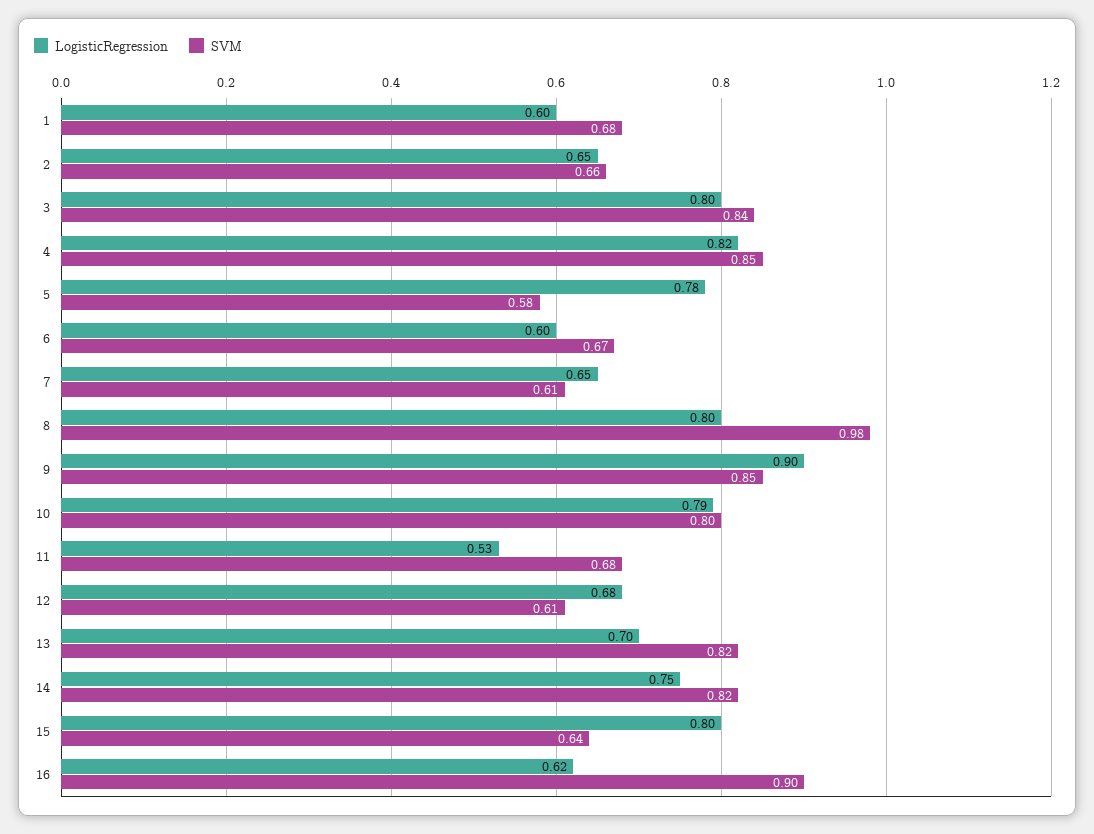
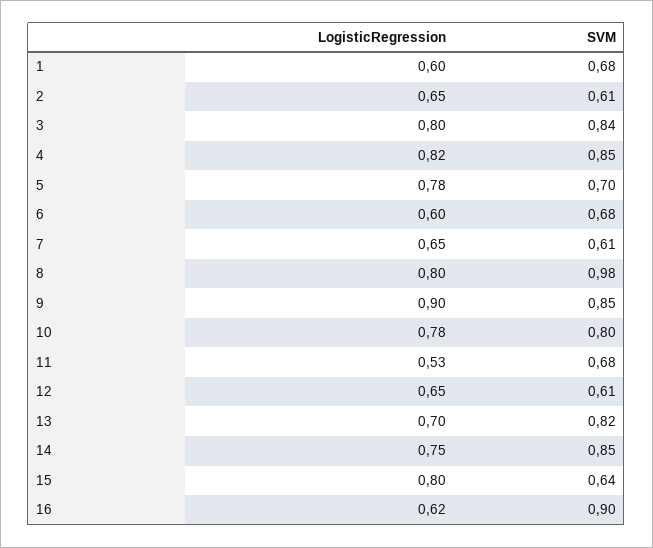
SVM, 2: 0.66 -> 0.61
SVM, 5: 0.58 -> 0.7
SVM, 6: 0.67 -> 0.68
LogisticRegression, 10: 0.79 -> 0.78
LogisticRegression, 12: 0.68 -> 0.65
SVM, 14: 0.82 -> 0.85

